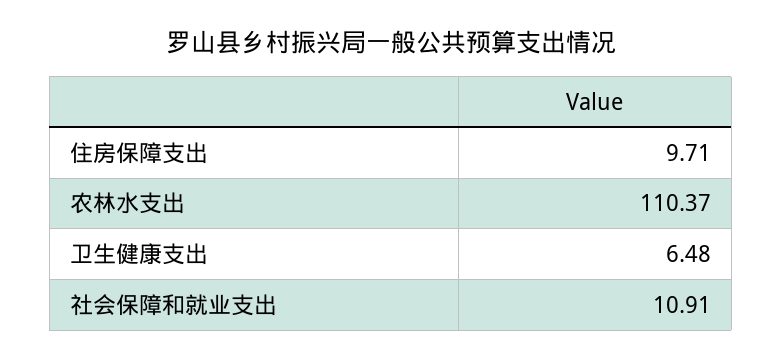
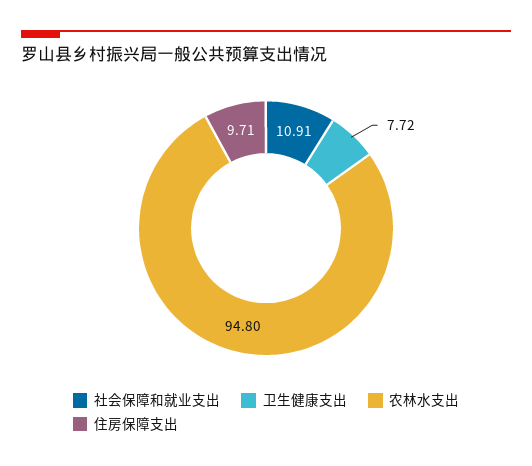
农林水支出: 110.37 -> 94.8
卫生健康支出: 6.48 -> 7.72

